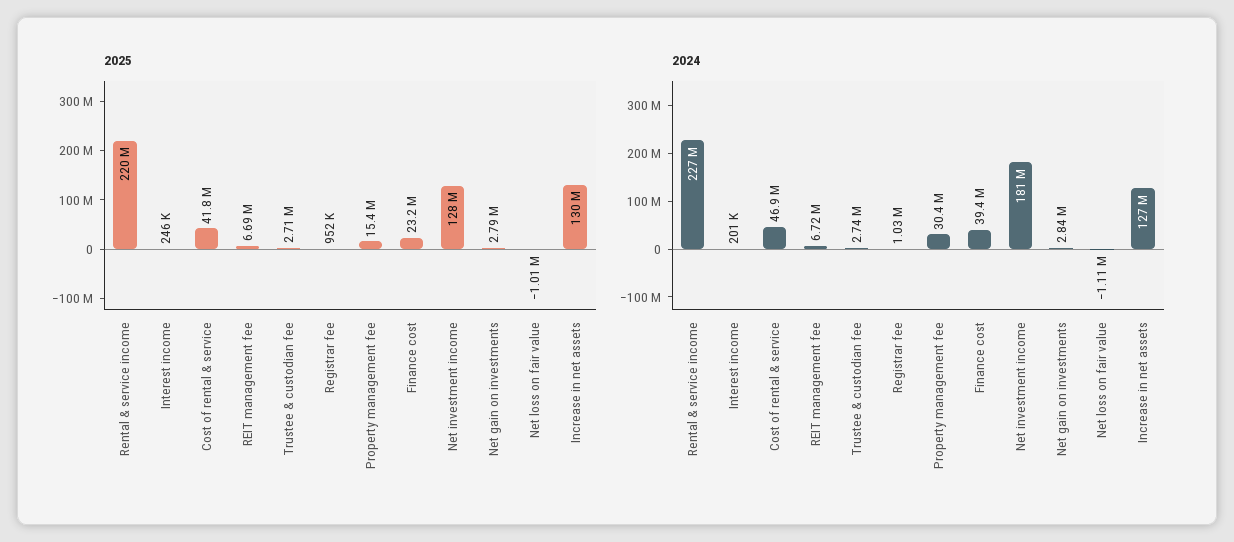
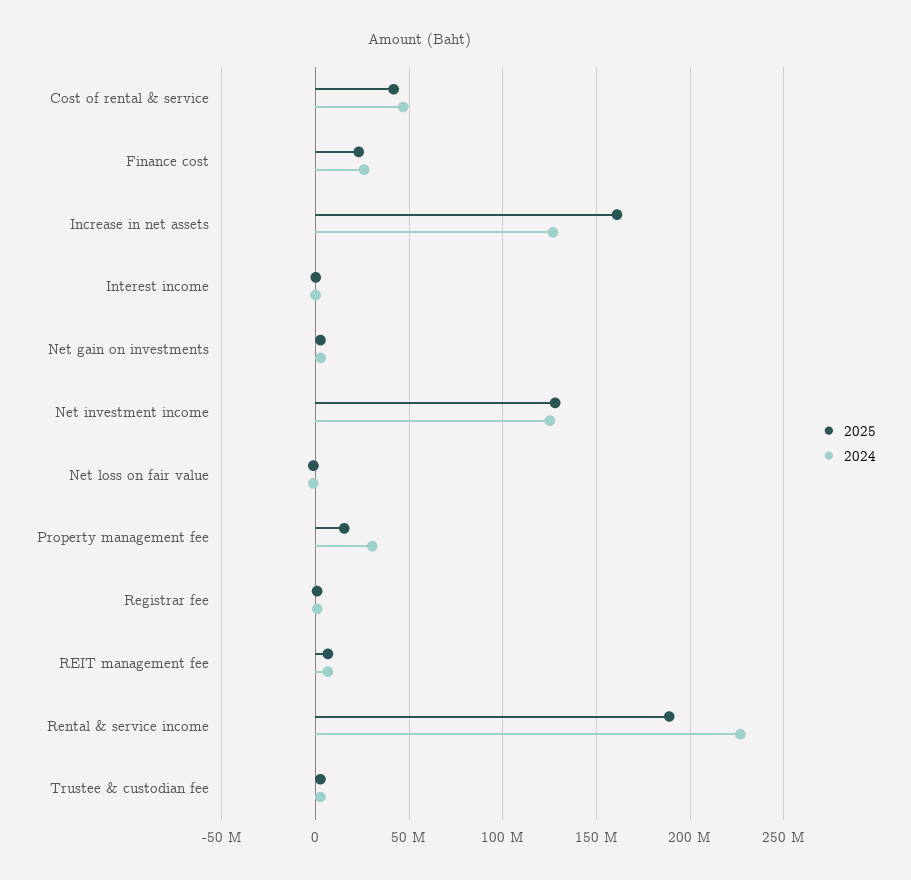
2025, Rental & service income: 220000000 -> 190000000
2025, Increase in net assets: 130000000 -> 160000000
2024, Finance cost: 39400000 -> 25000000
2024, Net investment income: 181000000 -> 125000000

